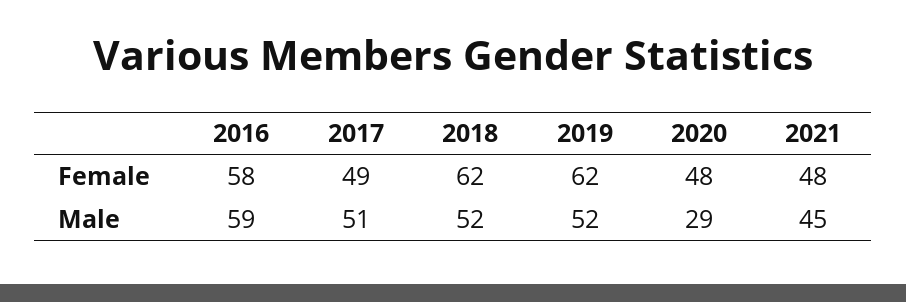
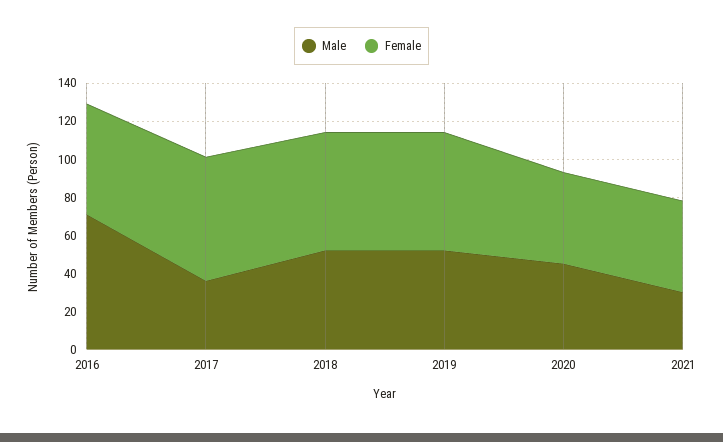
Female, 2017: 49 -> 65
Male, 2016: 59 -> 70
Male, 2017: 51 -> 35
Male, 2020: 29 -> 45
Male, 2021: 45 -> 30

